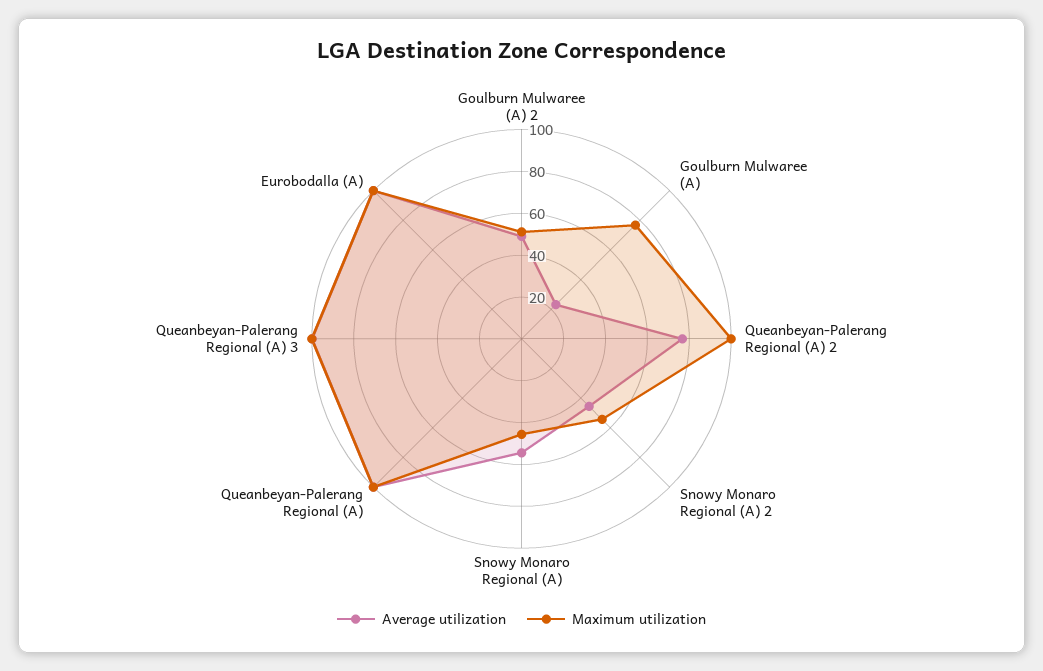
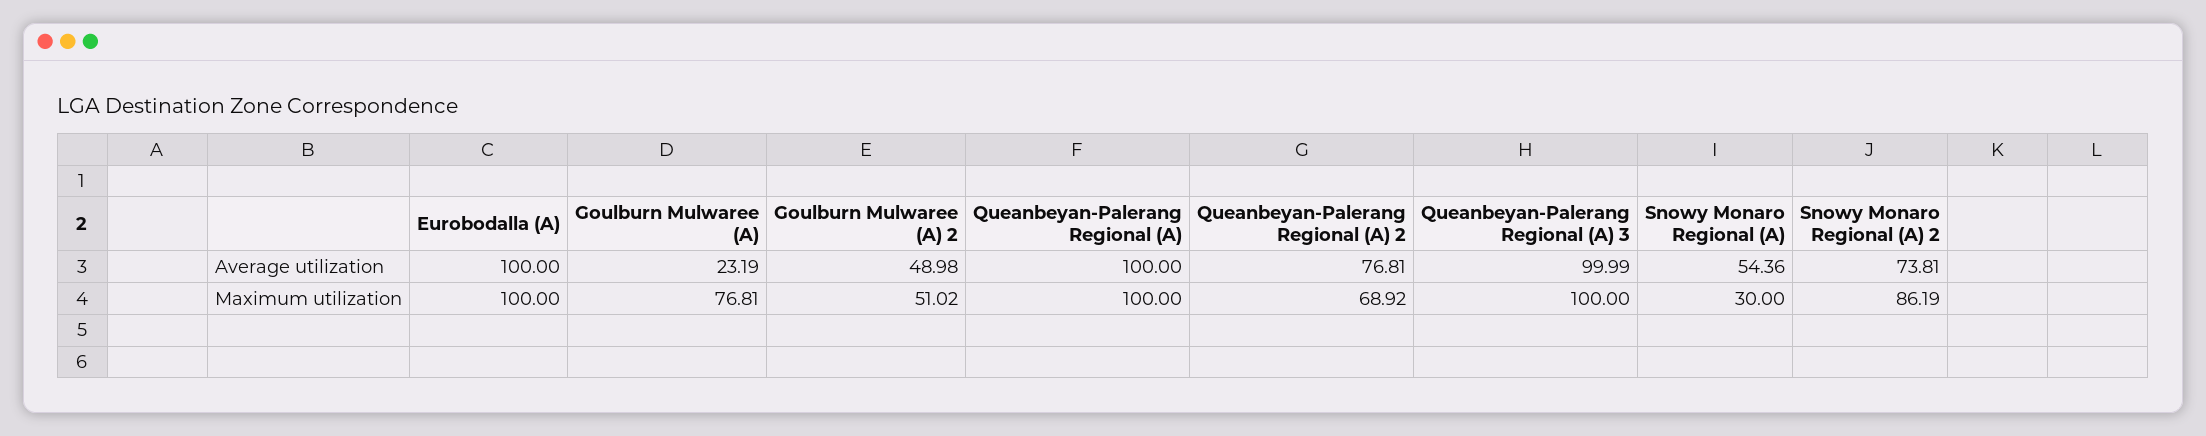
Maximum utilization, Queanbeyan-Palerang Regional (A) 2: 100 -> 68.92
Average utilization, Snowy Monaro Regional (A) 2: 45 -> 73.81
Maximum utilization, Snowy Monaro Regional (A) 2: 55 -> 86.19
Maximum utilization, Snowy Monaro Regional (A): 45 -> 30

